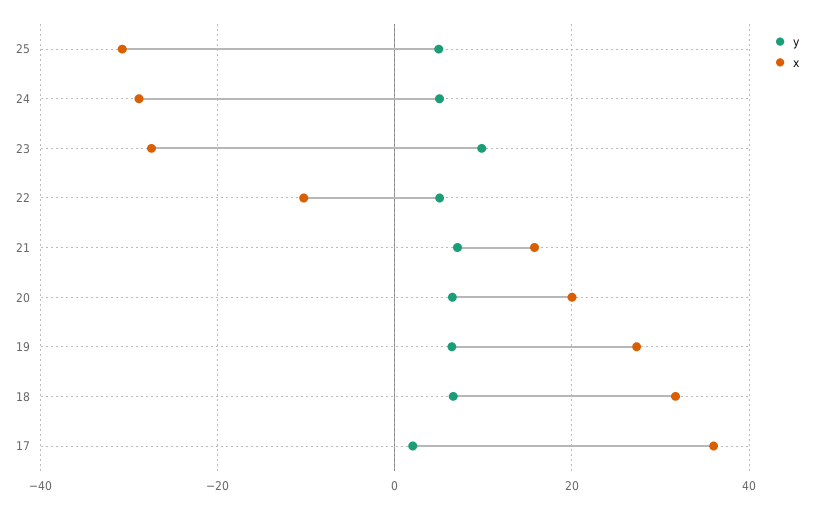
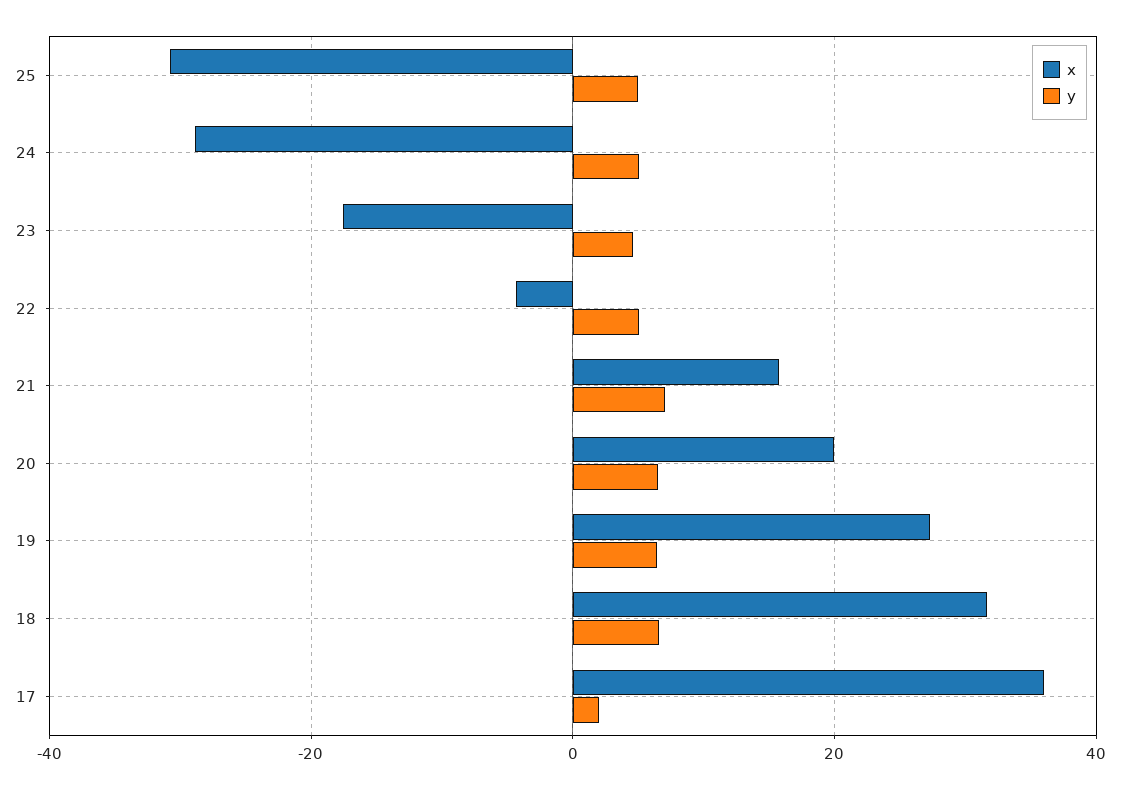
y, 23: 10 -> 4
x, 23: -28 -> -18
x, 22: -10 -> -4

